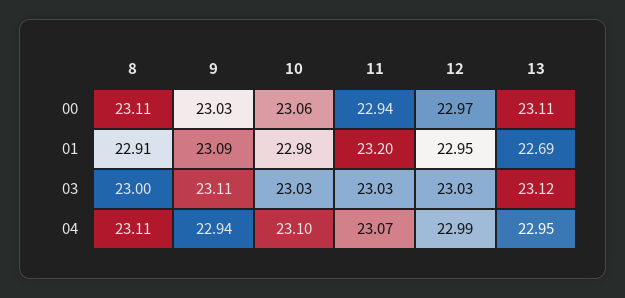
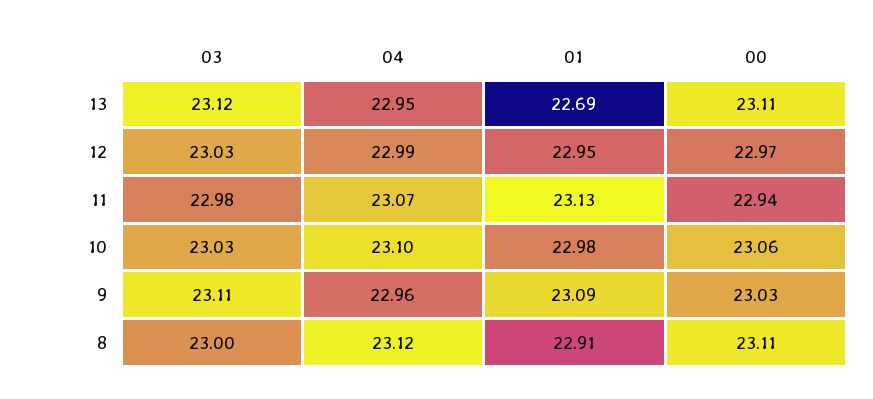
11, 01: 23.2 -> 23.13
11, 03: 23.03 -> 22.98
8, 04: 23.11 -> 23.12
9, 04: 22.94 -> 22.96

